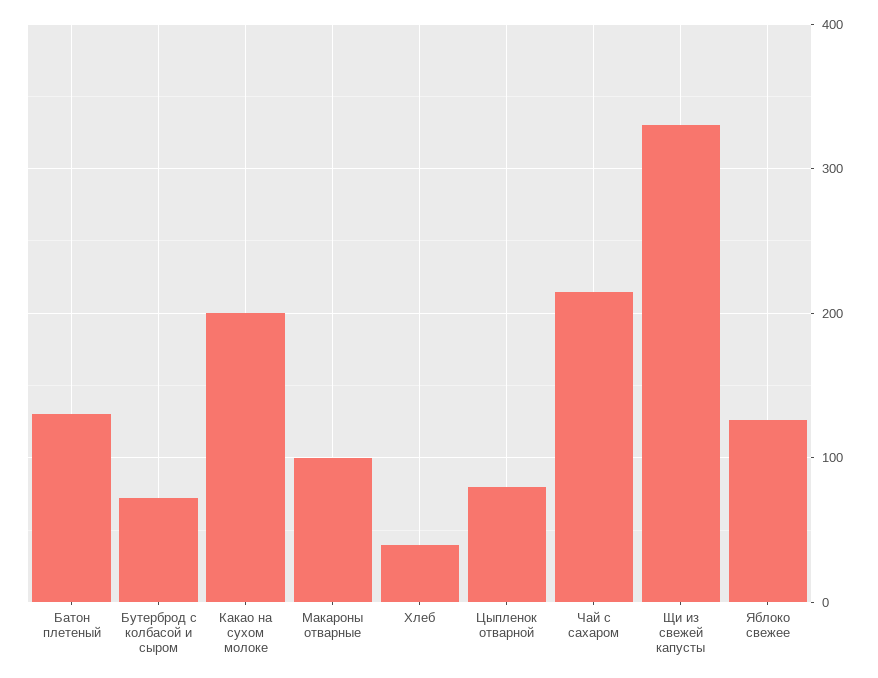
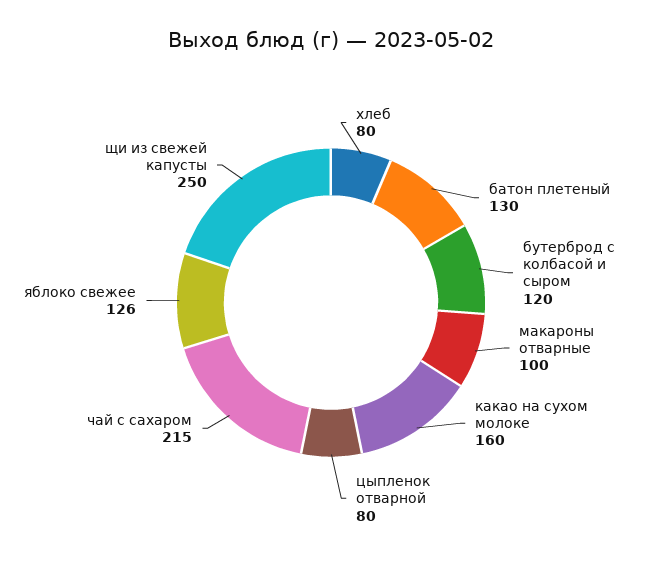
Бутерброд с колбасой и сыром: 70 -> 120
Какао на сухом молоке: 200 -> 160
Хлеб: 40 -> 80
Щи из свежей капусты: 330 -> 250

